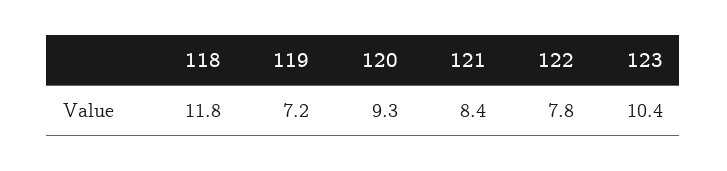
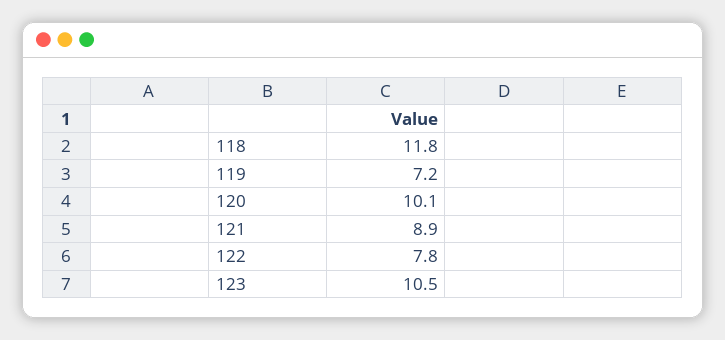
120: 9.3 -> 10.1
121: 8.4 -> 8.9
123: 10.4 -> 10.5

